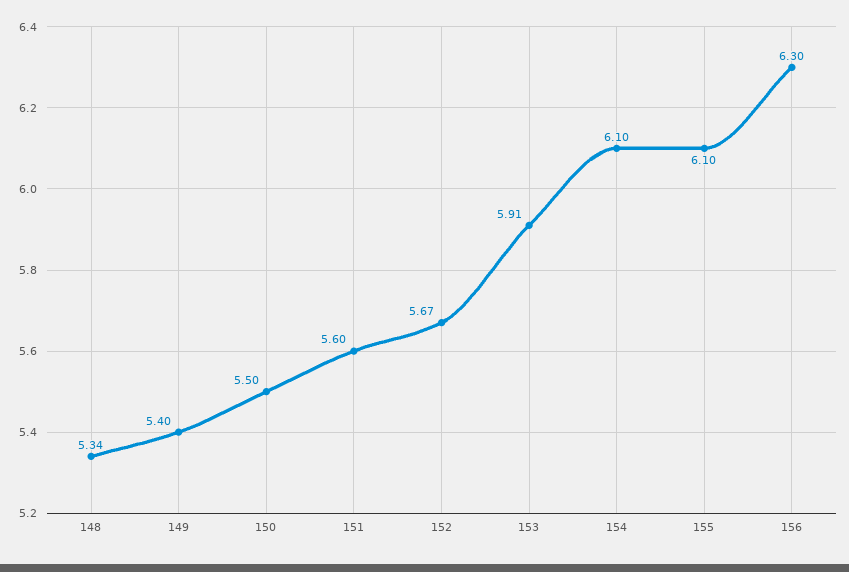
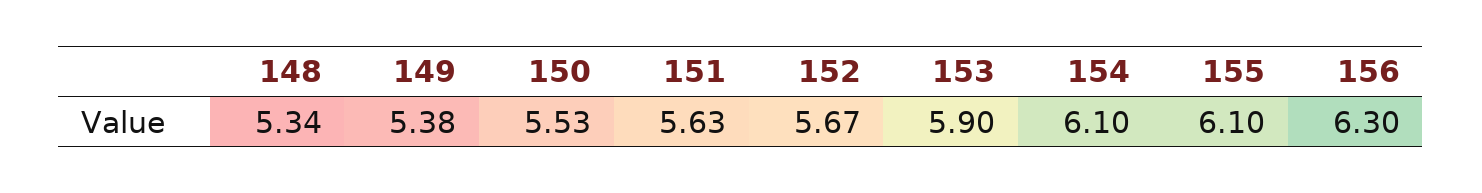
149: 5.4 -> 5.38
150: 5.5 -> 5.53
151: 5.6 -> 5.63
153: 5.91 -> 5.9

